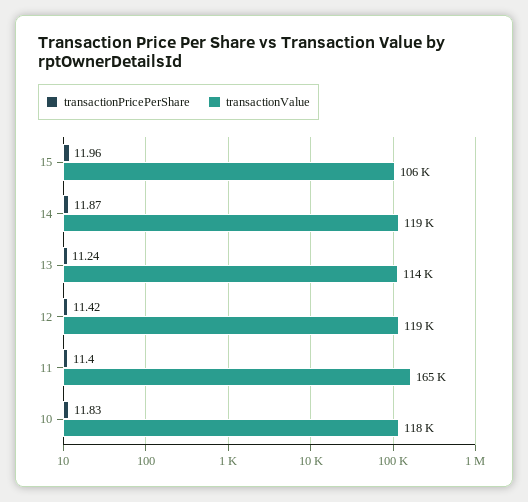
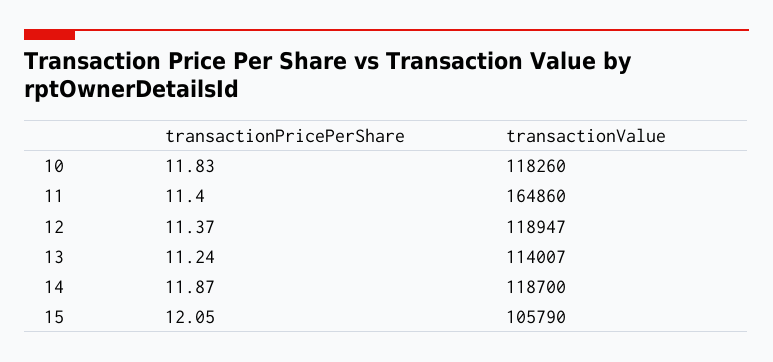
transactionPricePerShare, 15: 11.96 -> 12.05
transactionPricePerShare, 12: 11.42 -> 11.37

